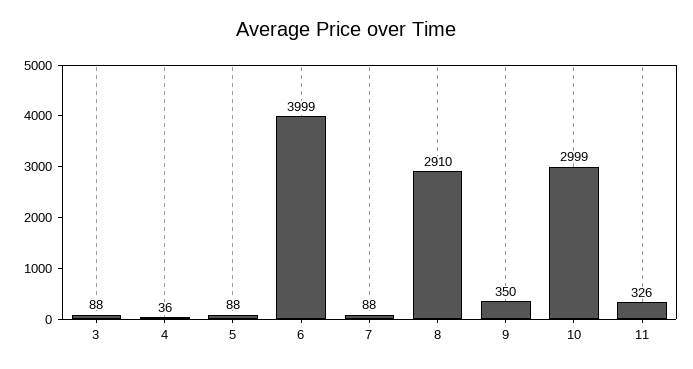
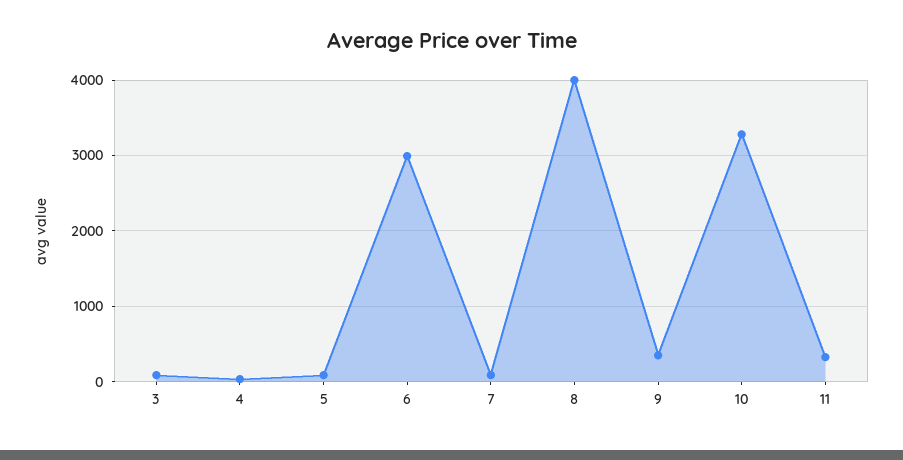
6: 3999 -> 3000
8: 2910 -> 4000
10: 2999 -> 3300

